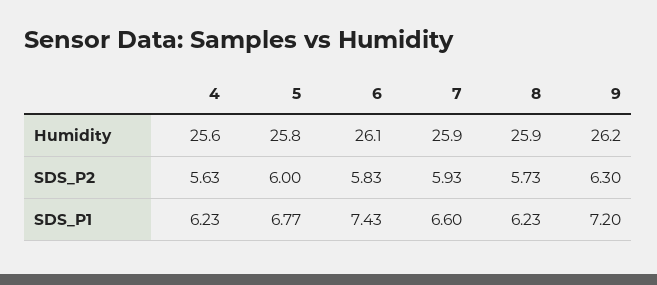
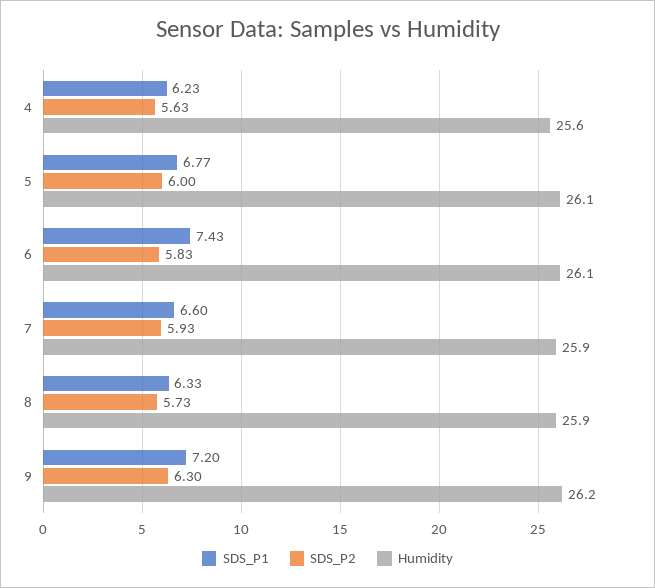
Humidity, 5: 25.8 -> 26.1
SDS_P1, 8: 6.23 -> 6.33

